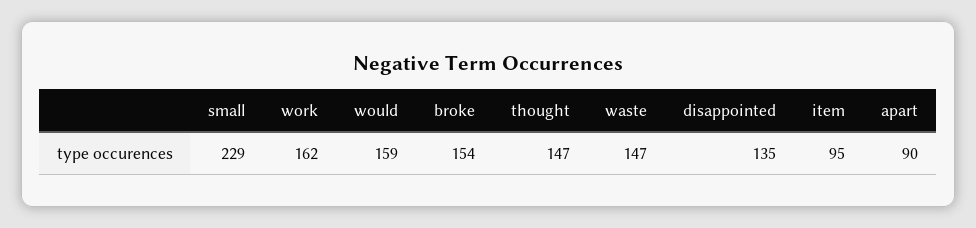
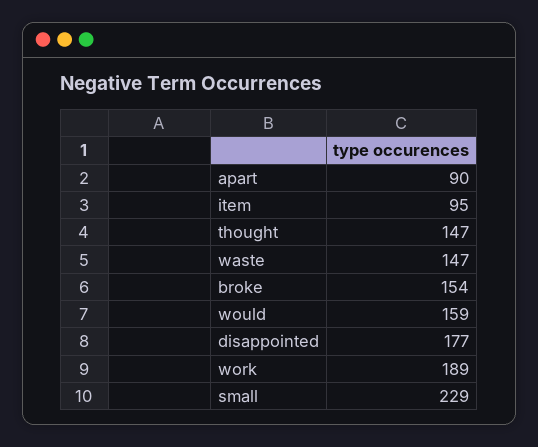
work: 162 -> 189
disappointed: 135 -> 177

